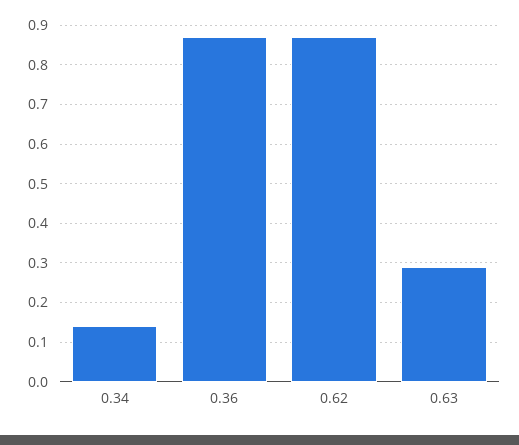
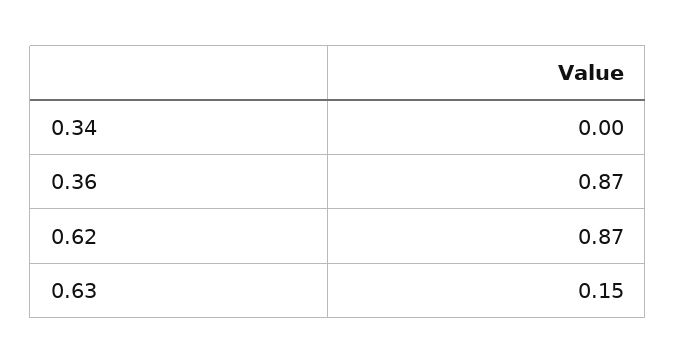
0.34: 0.15 -> 0
0.63: 0.3 -> 0.15

